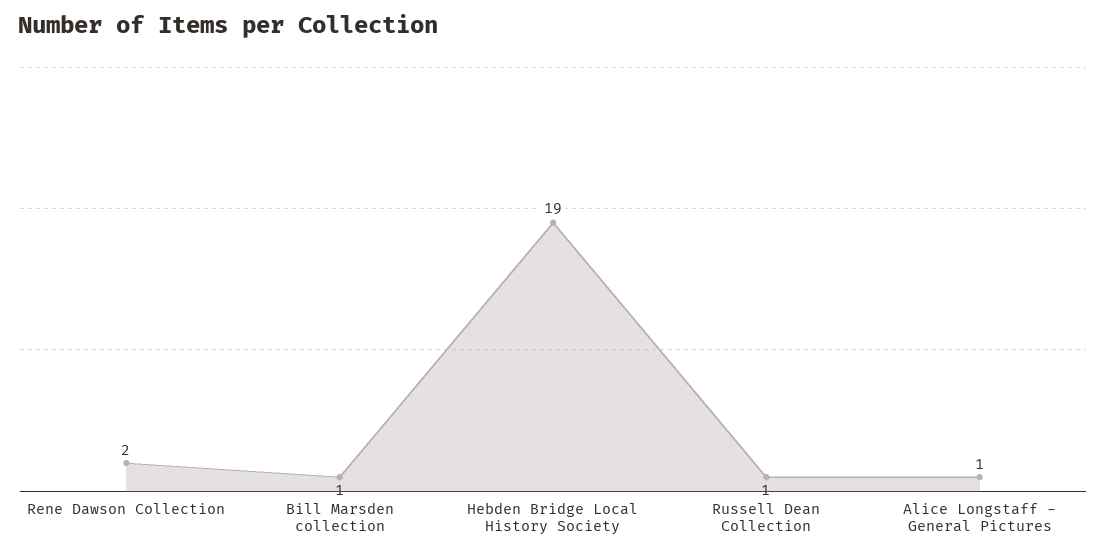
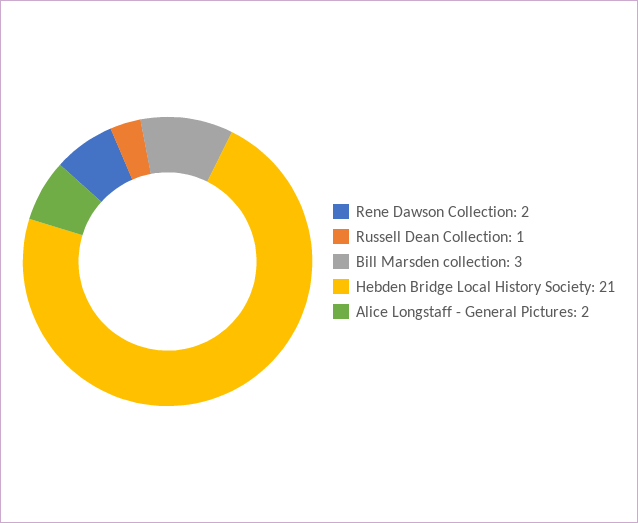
Bill Marsden collection: 1 -> 3
Hebden Bridge Local History Society: 19 -> 21
Alice Longstaff - General Pictures: 1 -> 2

